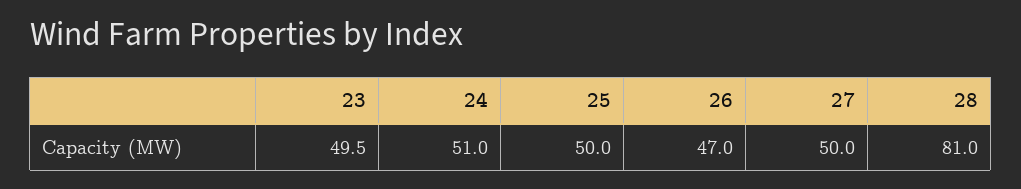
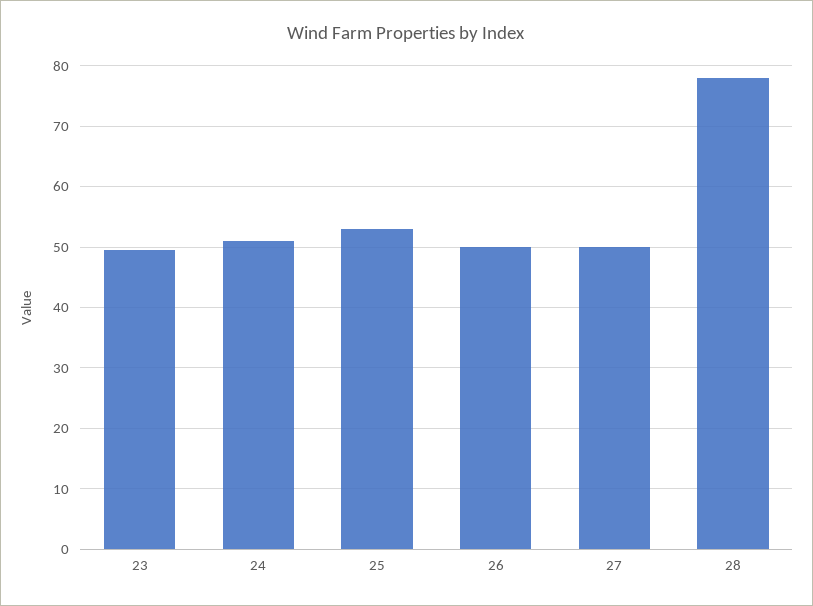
25: 50 -> 53
26: 47 -> 50
28: 81 -> 78

